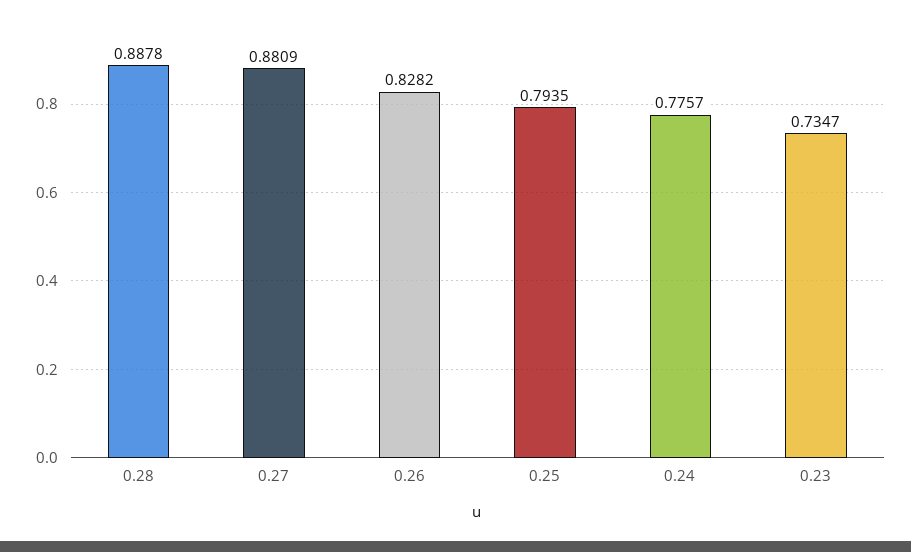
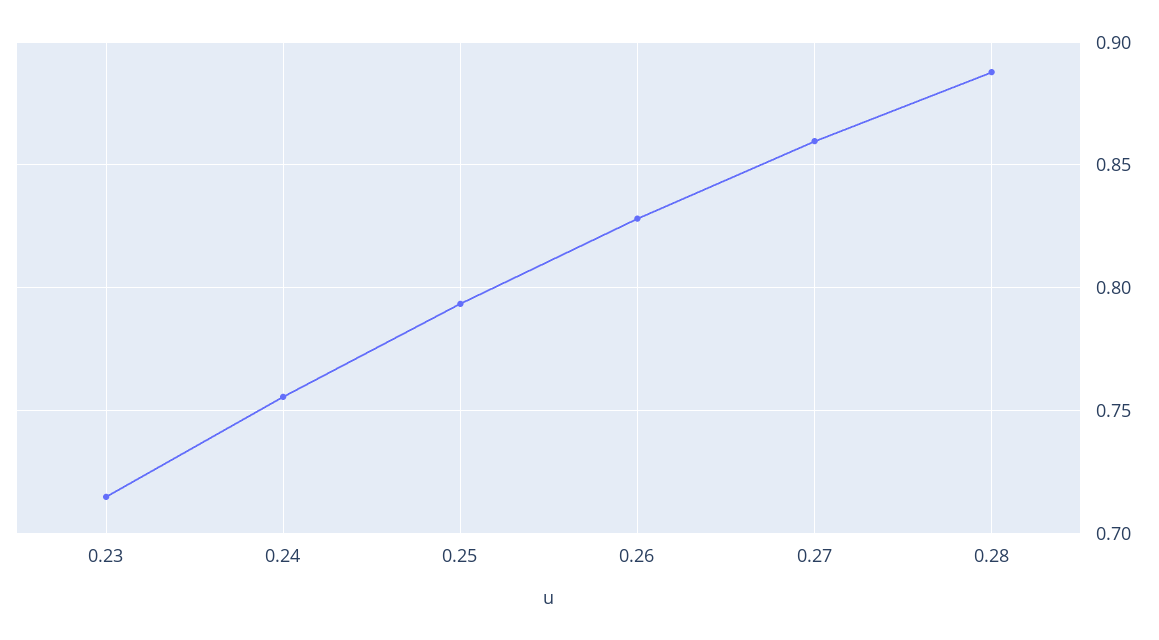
0.27: 0.8809 -> 0.86
0.24: 0.7757 -> 0.755
0.23: 0.7347 -> 0.715

